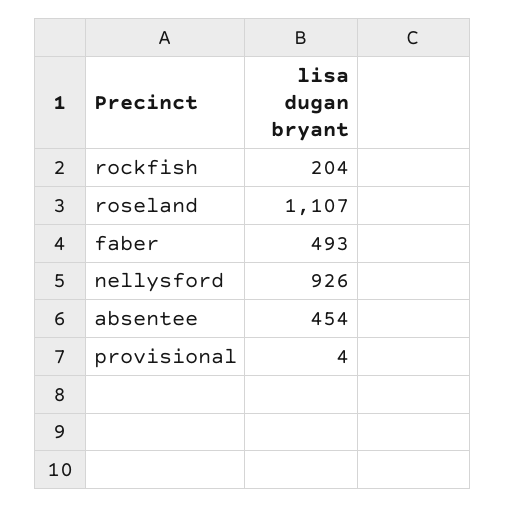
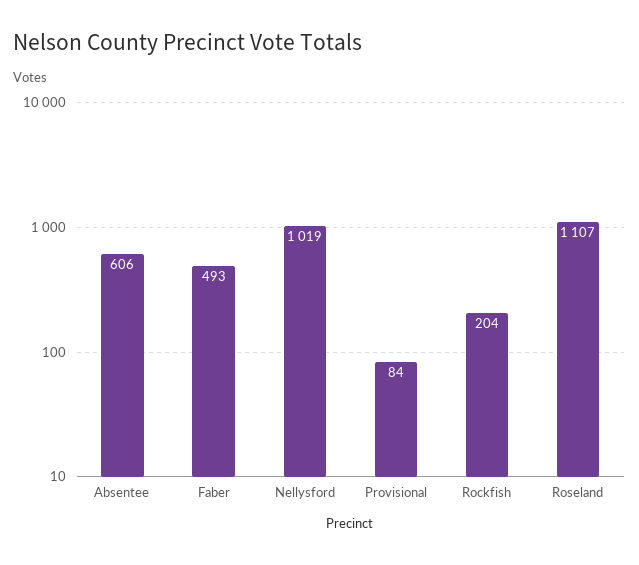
nellysford: 926 -> 1019
absentee: 454 -> 606
provisional: 4 -> 84

